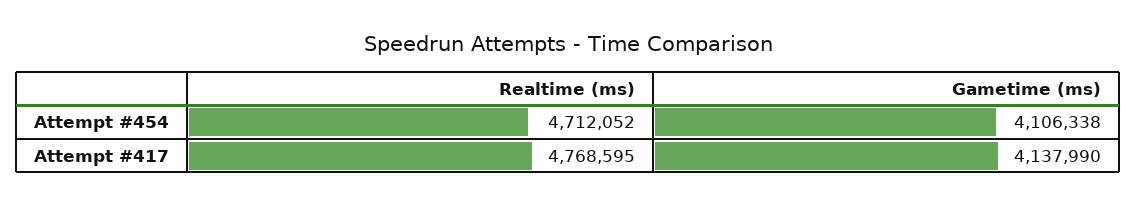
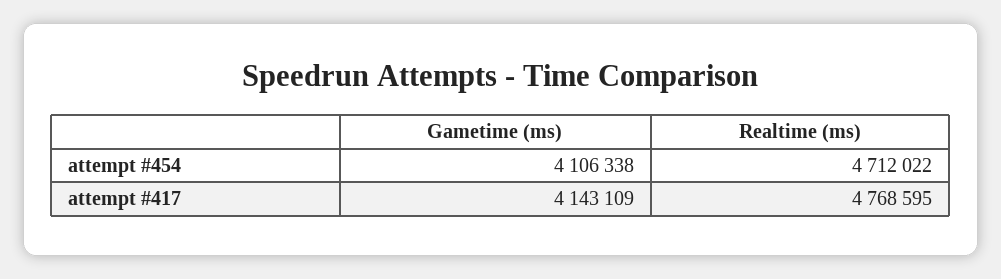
Realtime (ms), Attempt #454: 4712052 -> 4712022
Gametime (ms), Attempt #417: 4137990 -> 4143109

